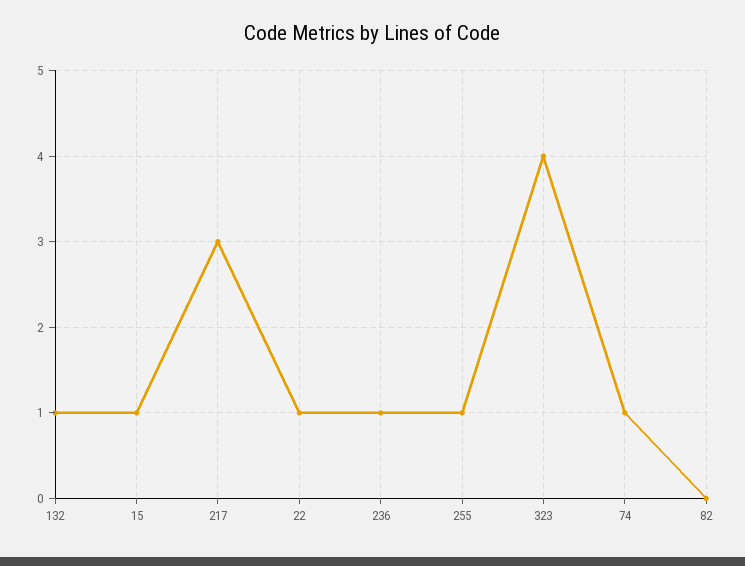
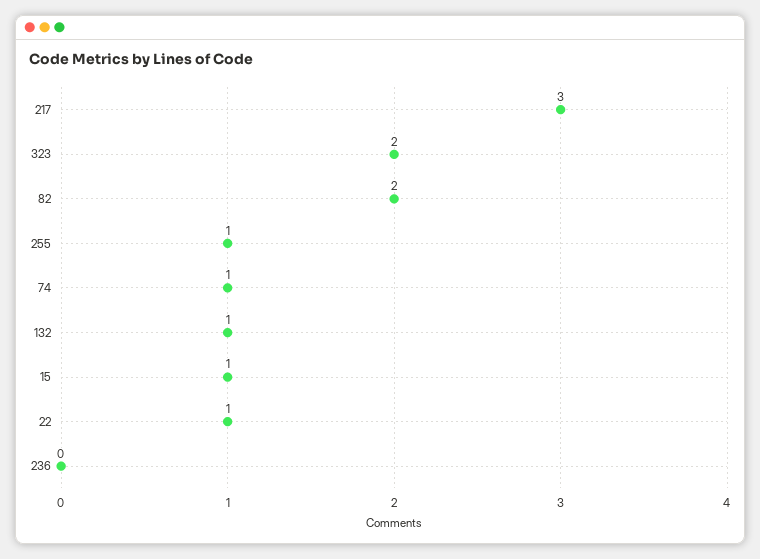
236: 1 -> 0
323: 4 -> 2
82: 0 -> 2

